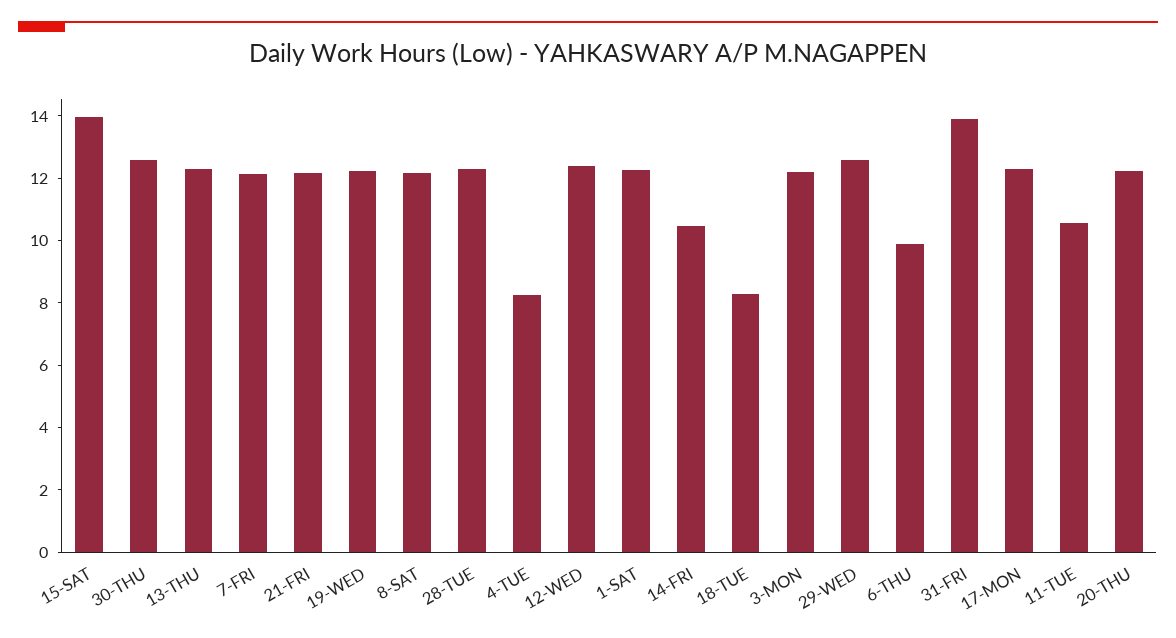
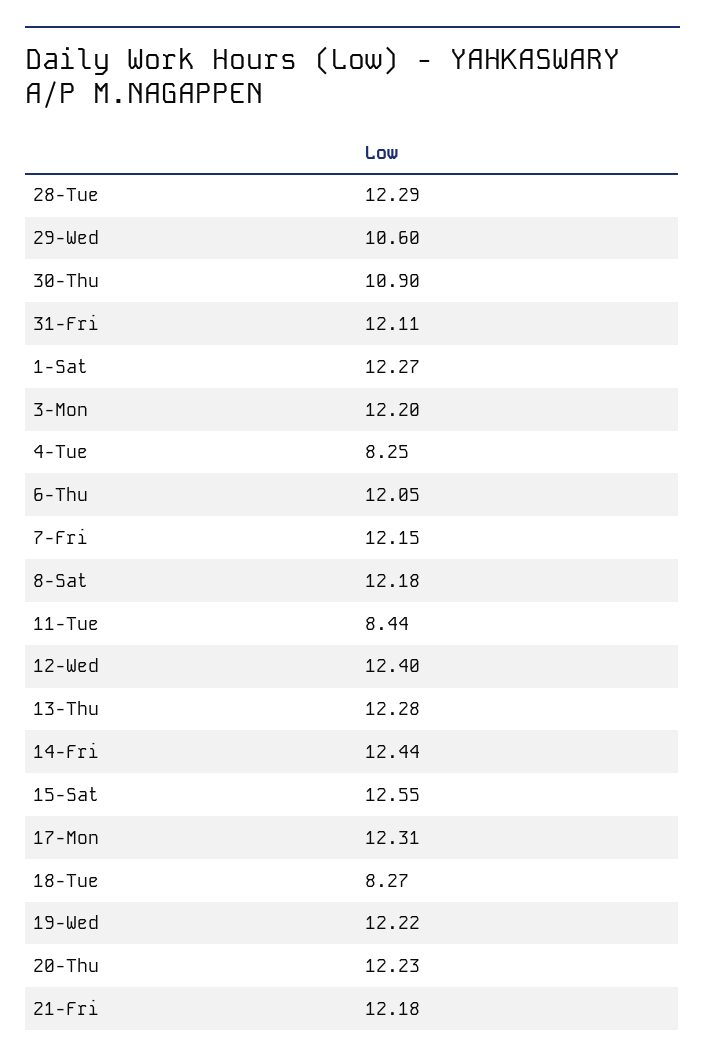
15-SAT: 14 -> 12.55
30-THU: 12.5 -> 10.9
14-FRI: 10.5 -> 12.44
29-WED: 12.5 -> 10.6
6-THU: 10 -> 12.05
31-FRI: 14 -> 12.11
11-TUE: 10.5 -> 8.44

